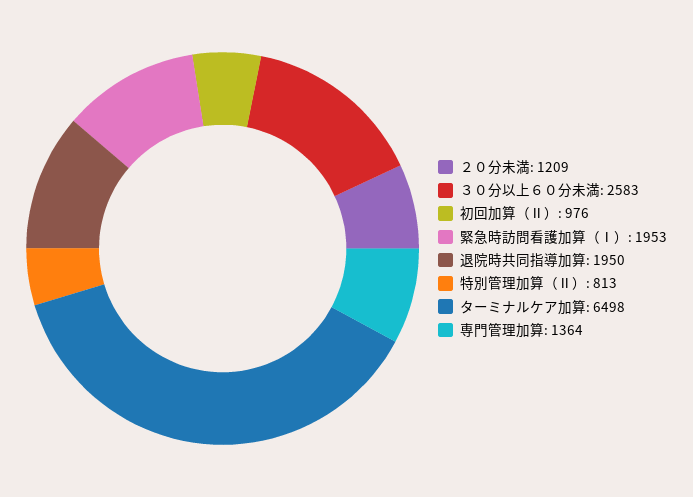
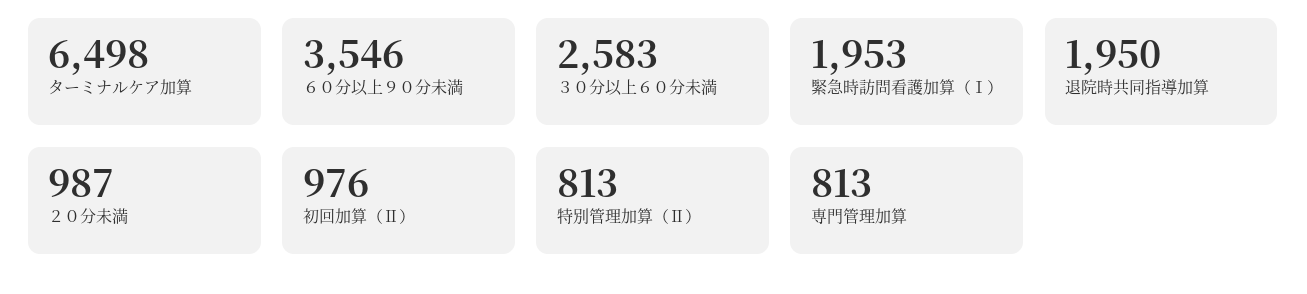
２０分未満: 1209 -> 987
専門管理加算: 1364 -> 813
６０分以上９０分未満: none -> 3546

